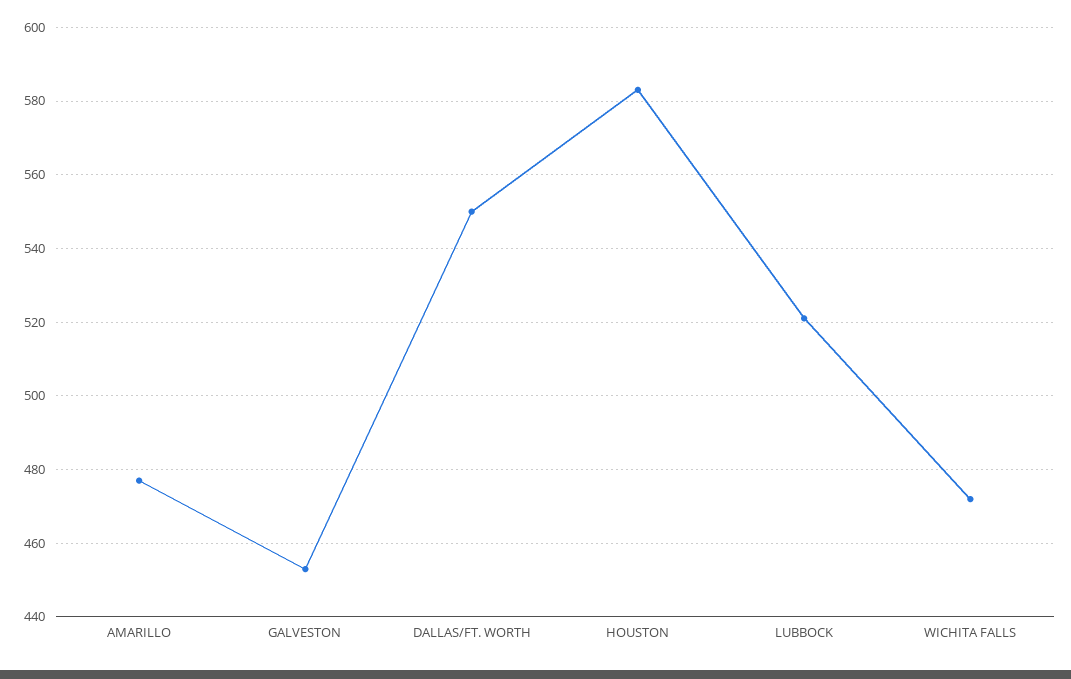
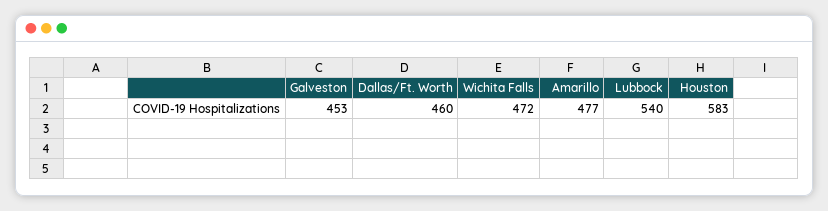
DALLAS/FT. WORTH: 550 -> 460
LUBBOCK: 520 -> 540

